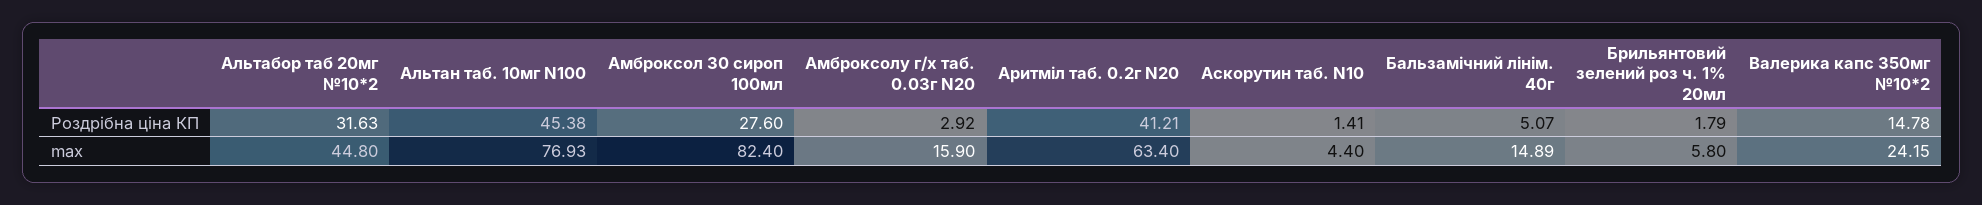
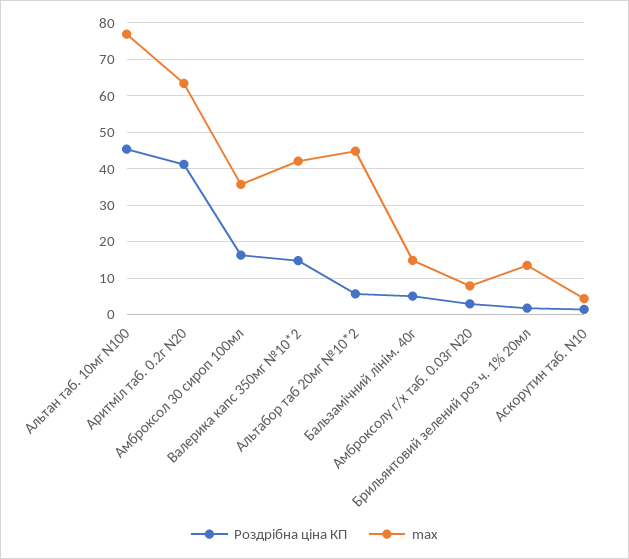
Роздрібна ціна КП, Альтабор таб 20мг №10*2: 31.63 -> 6
Роздрібна ціна КП, Амброксол 30 сироп 100мл: 27.6 -> 16
max, Амброксол 30 сироп 100мл: 82.4 -> 36
max, Амброксолу г/х таб. 0.03г N20: 15.9 -> 8
max, Брильянтовий зелений роз ч. 1% 20мл: 5.8 -> 14
max, Валерика капс 350мг №10*2: 24.15 -> 42

